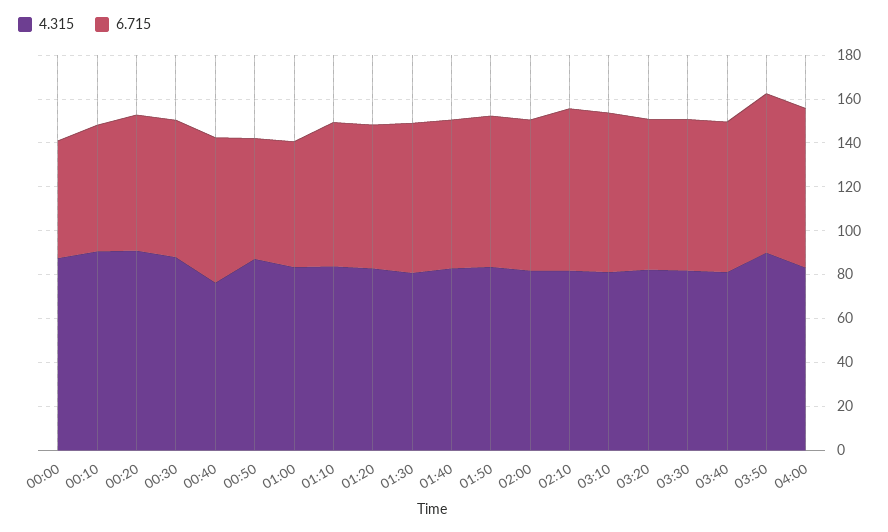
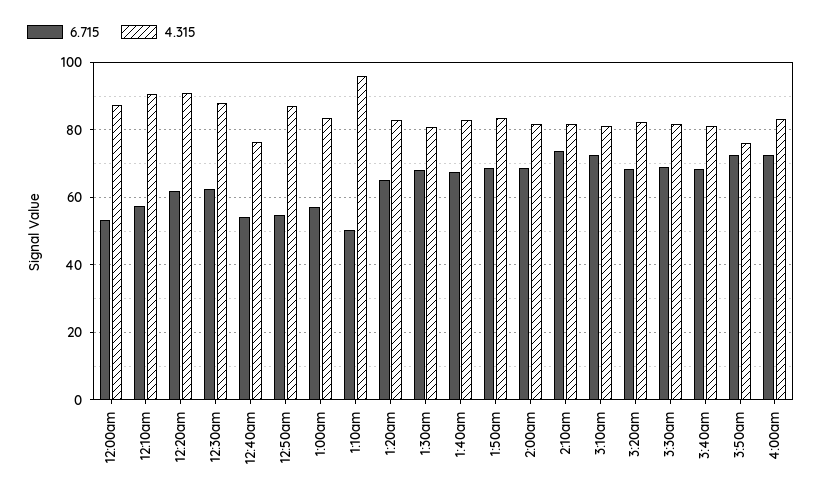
6.715, 00:40: 65 -> 54
4.315, 01:10: 85 -> 96
6.715, 01:10: 65 -> 50
4.315, 03:50: 90 -> 76

